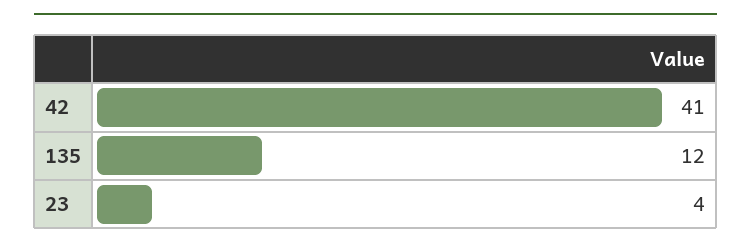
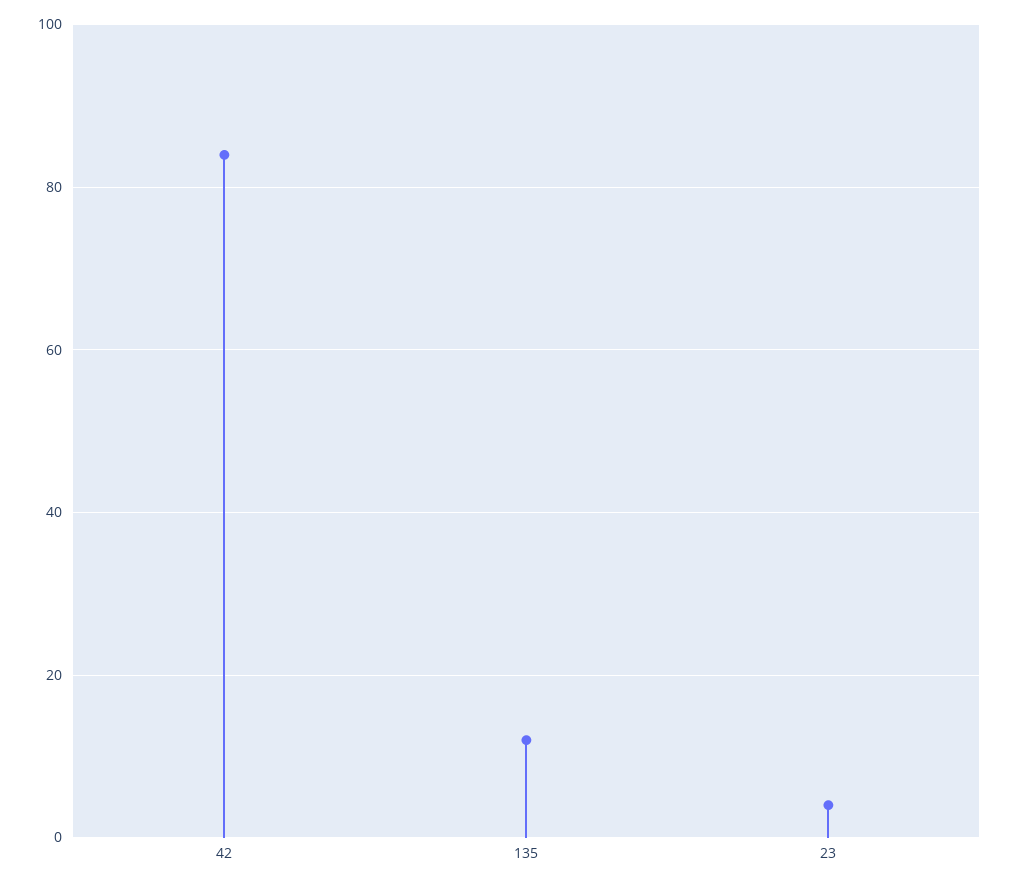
42: 41 -> 85

